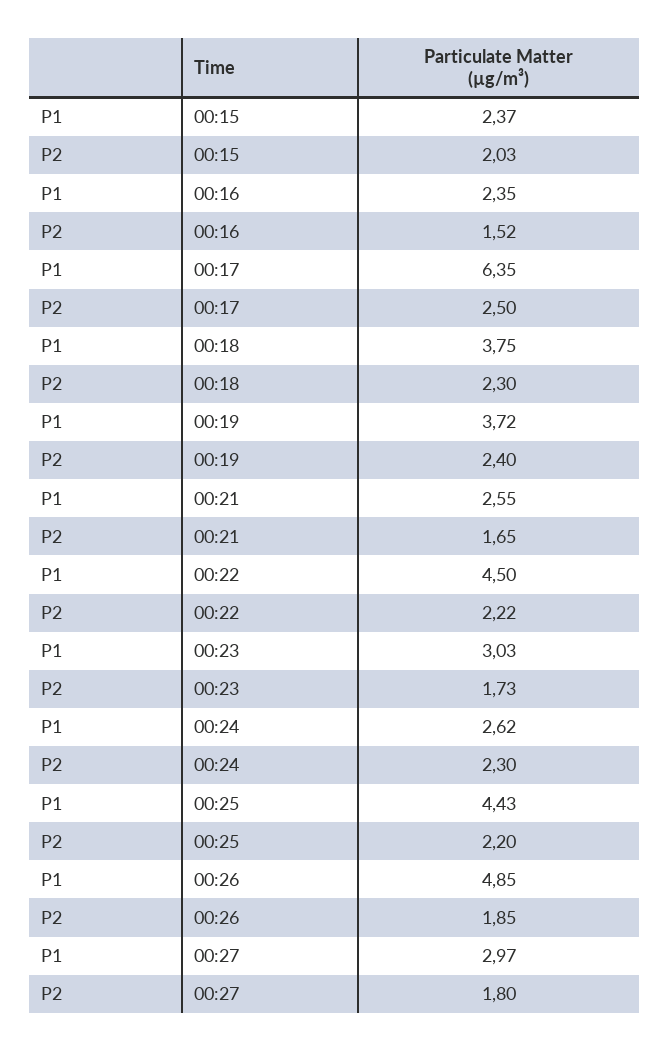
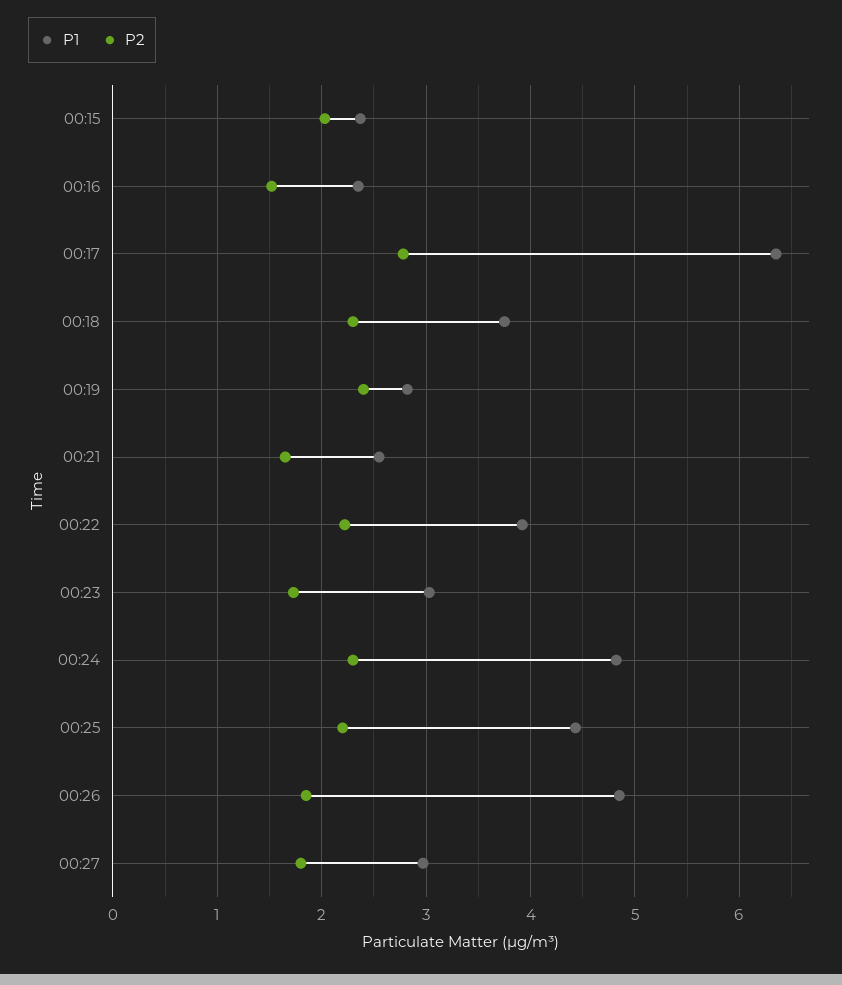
P2, 00:17: 2.5 -> 2.8
P1, 00:19: 3.72 -> 2.8
P1, 00:22: 4.5 -> 3.9
P1, 00:24: 2.62 -> 4.8

